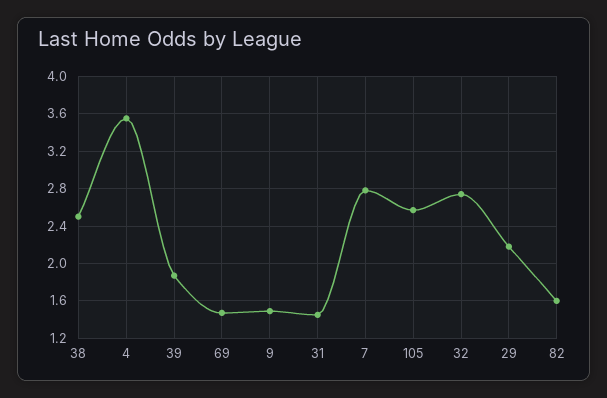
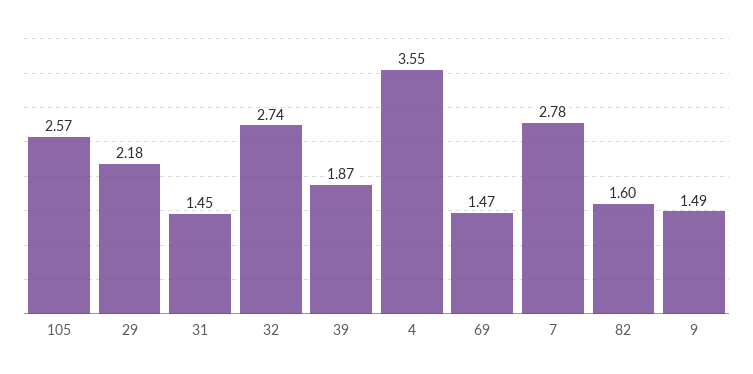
38: 2.5 -> none

